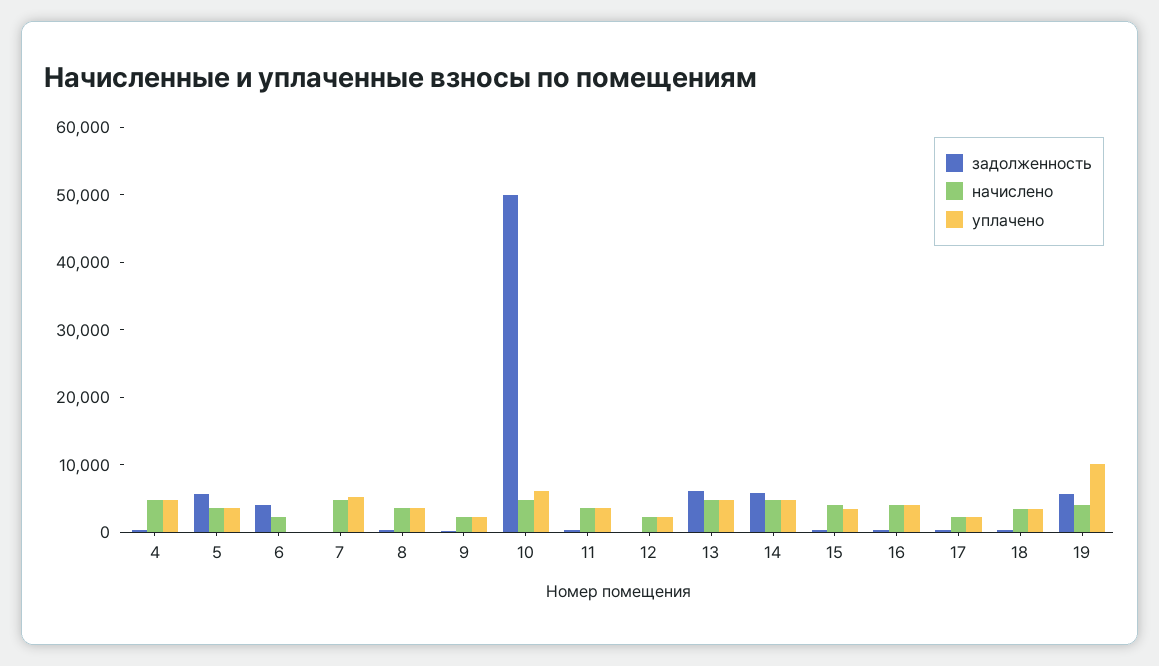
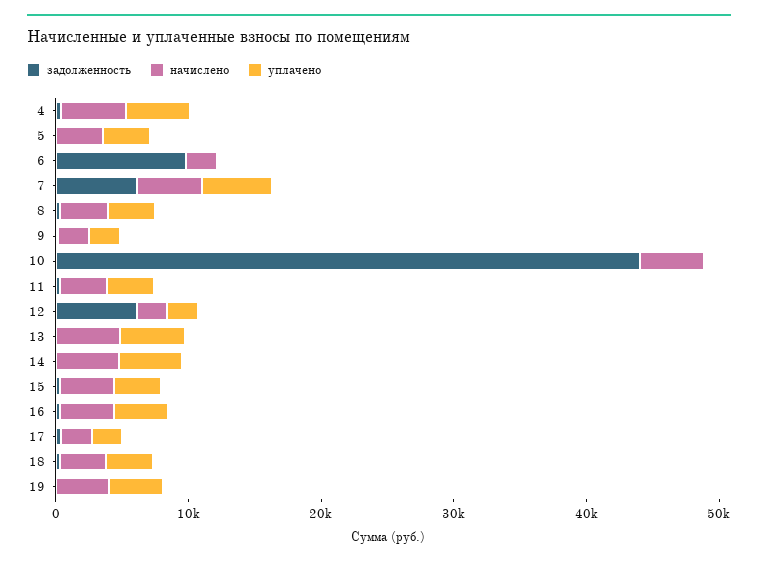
задолженность, 5: 6000 -> 0
задолженность, 6: 4000 -> 10000
задолженность, 7: 0 -> 6000
задолженность, 10: 50000 -> 44000
уплачено, 10: 6000 -> 0
задолженность, 12: 0 -> 6000
задолженность, 13: 6000 -> 0
задолженность, 14: 6000 -> 0
задолженность, 19: 6000 -> 0
уплачено, 19: 10000 -> 4000

